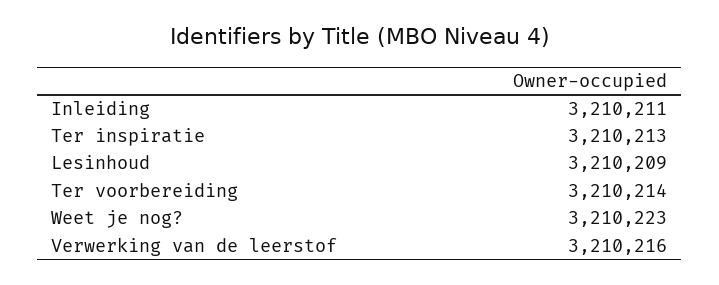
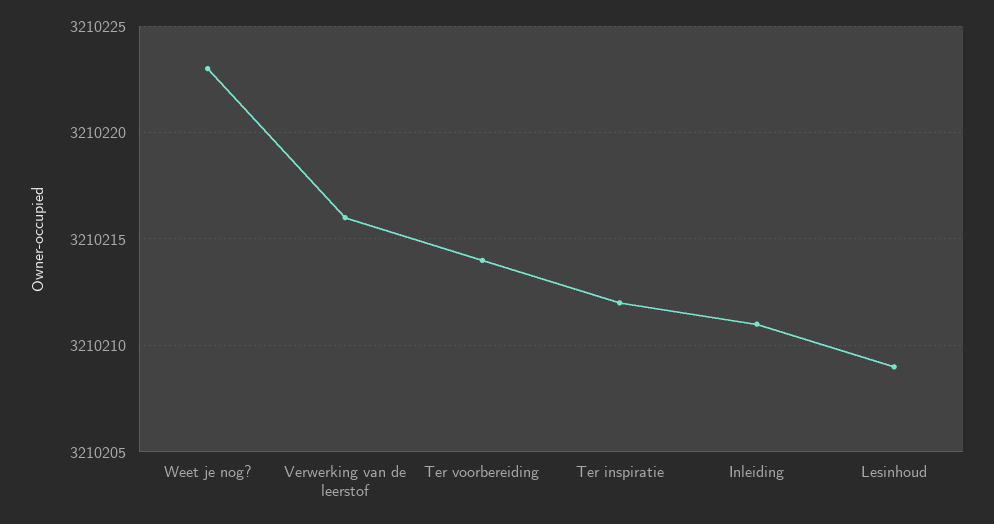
Ter inspiratie: 3210213 -> 3210212

